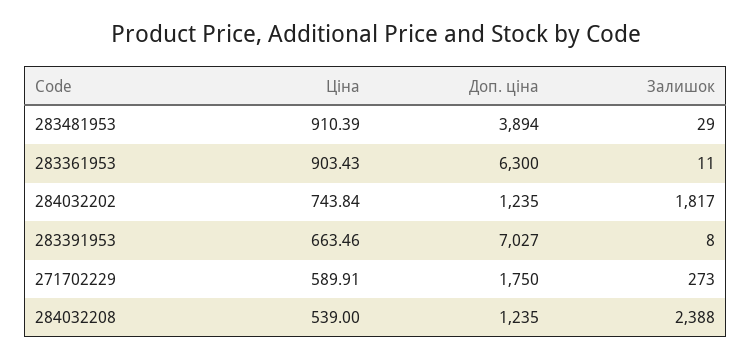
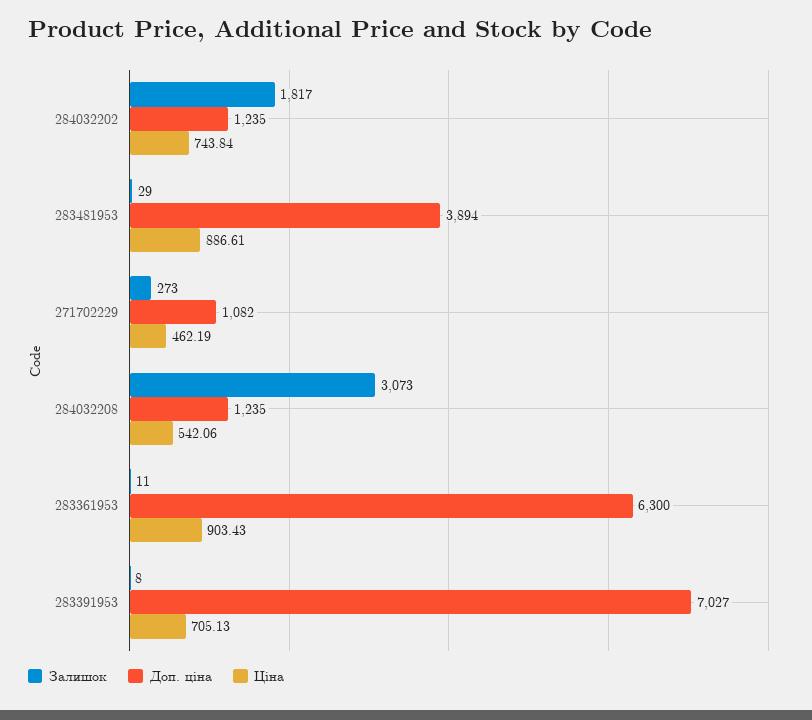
Ціна, 283481953: 910.39 -> 886.61
Ціна, 283391953: 663.46 -> 705.13
Ціна, 271702229: 589.91 -> 462.19
Доп. ціна, 271702229: 1750 -> 1082
Ціна, 284032208: 539 -> 542.06
Залишок, 284032208: 2388 -> 3073

